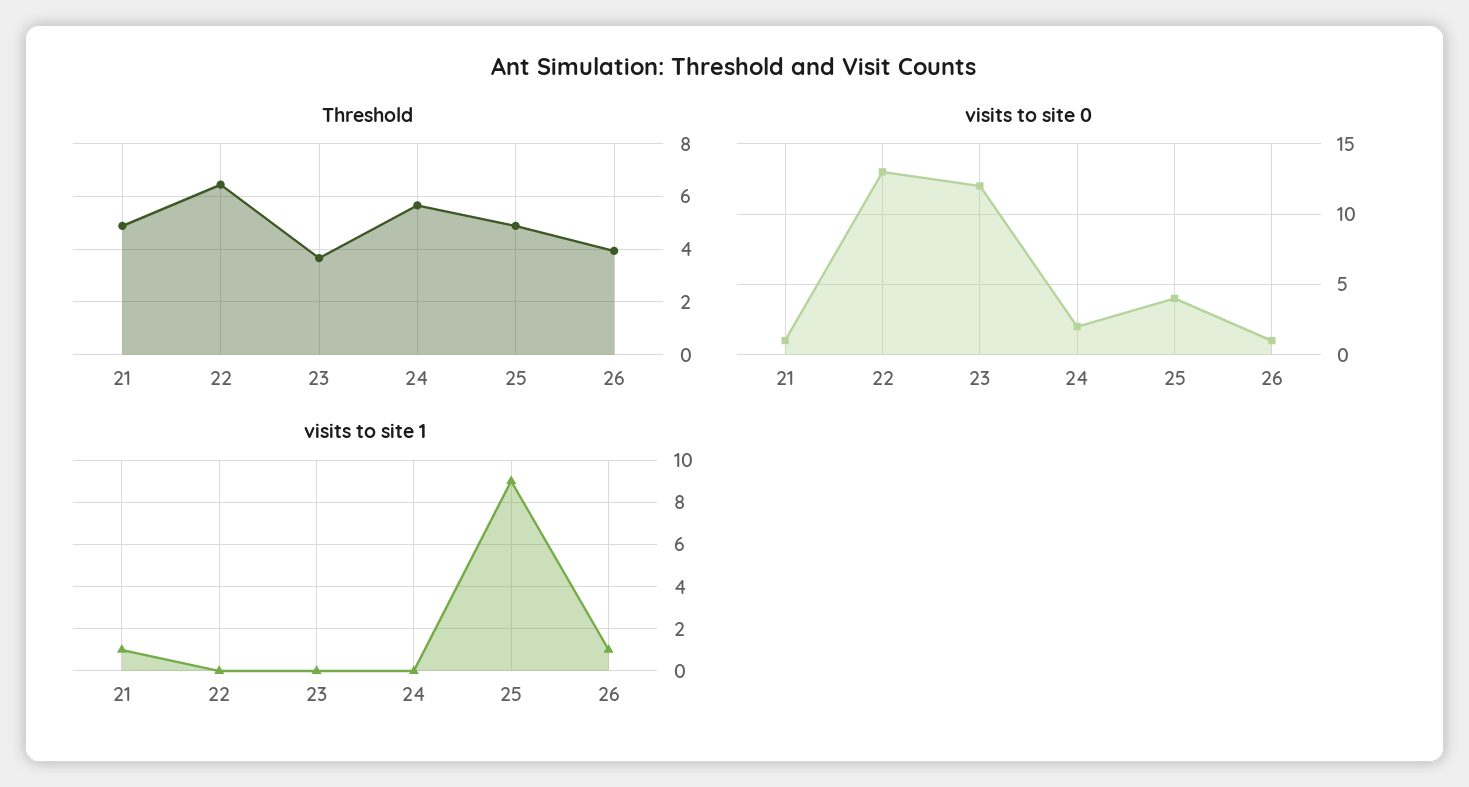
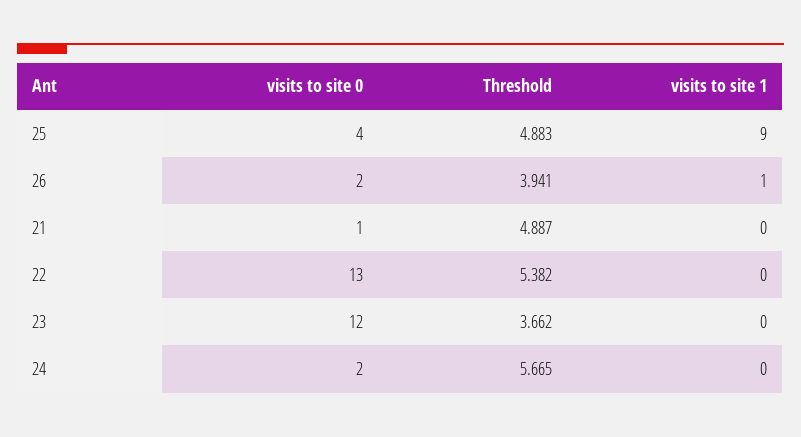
Threshold, 22: 6.5 -> 5.382
visits to site 0, 26: 1 -> 2
visits to site 1, 21: 1 -> 0

